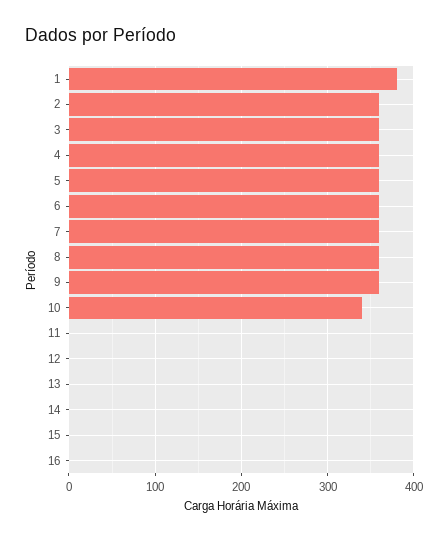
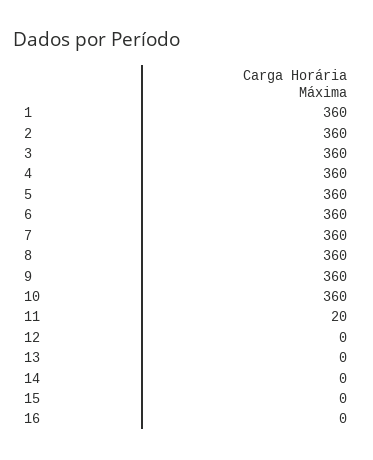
1: 380 -> 360
10: 340 -> 360
11: 0 -> 20

